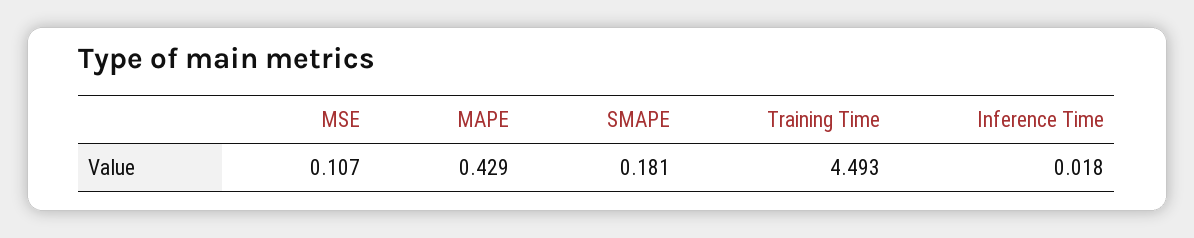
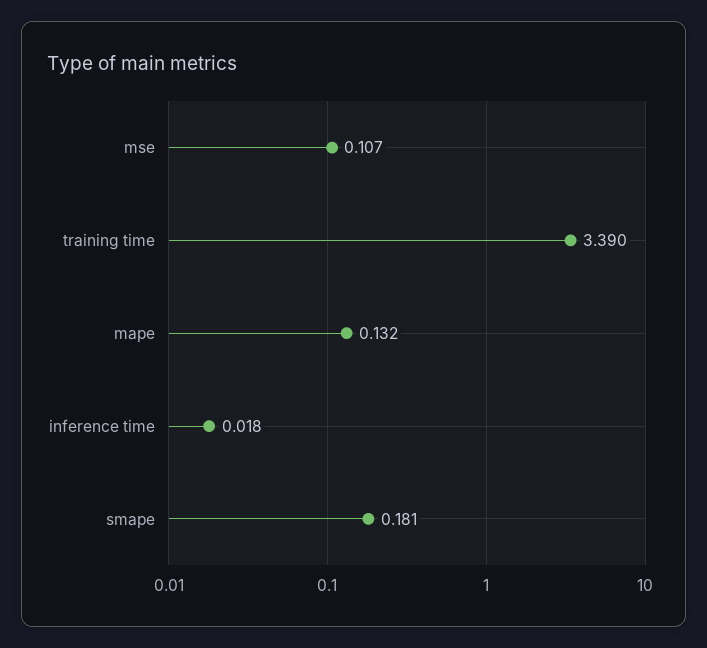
MAPE: 0.429 -> 0.132
Training Time: 4.493 -> 3.39

